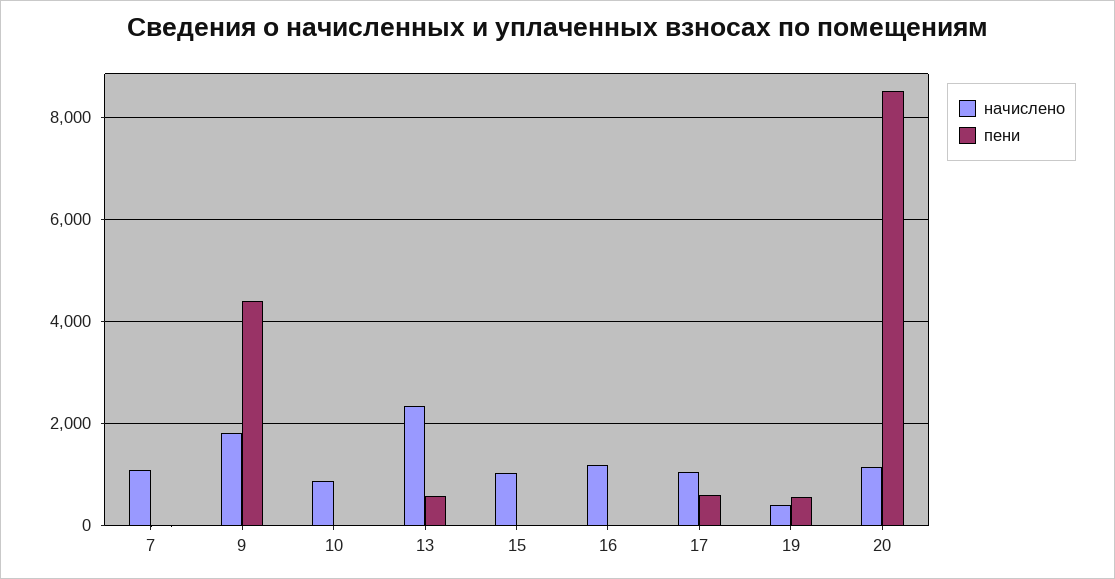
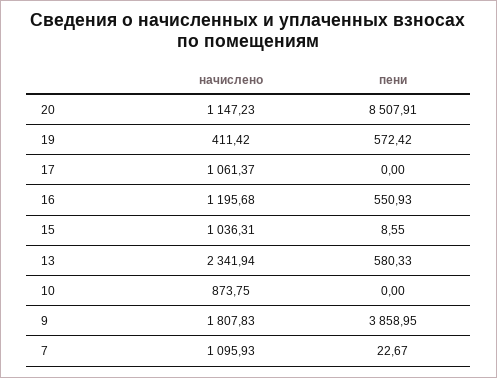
пени, 9: 4400 -> 3858.95
пени, 16: 0 -> 550.93
пени, 17: 600 -> 0

